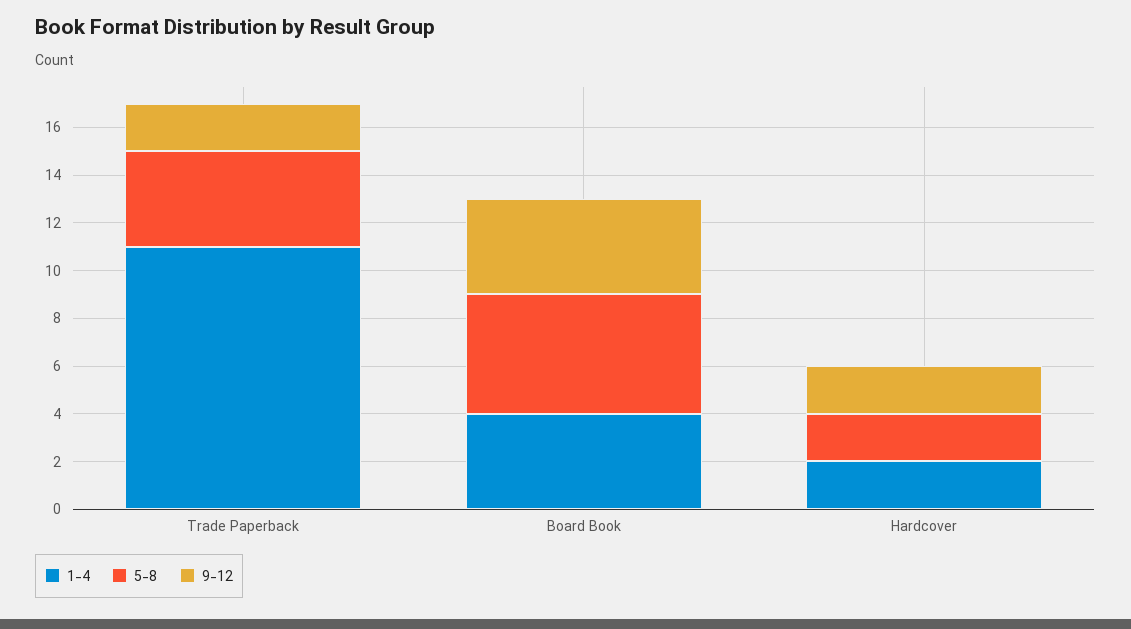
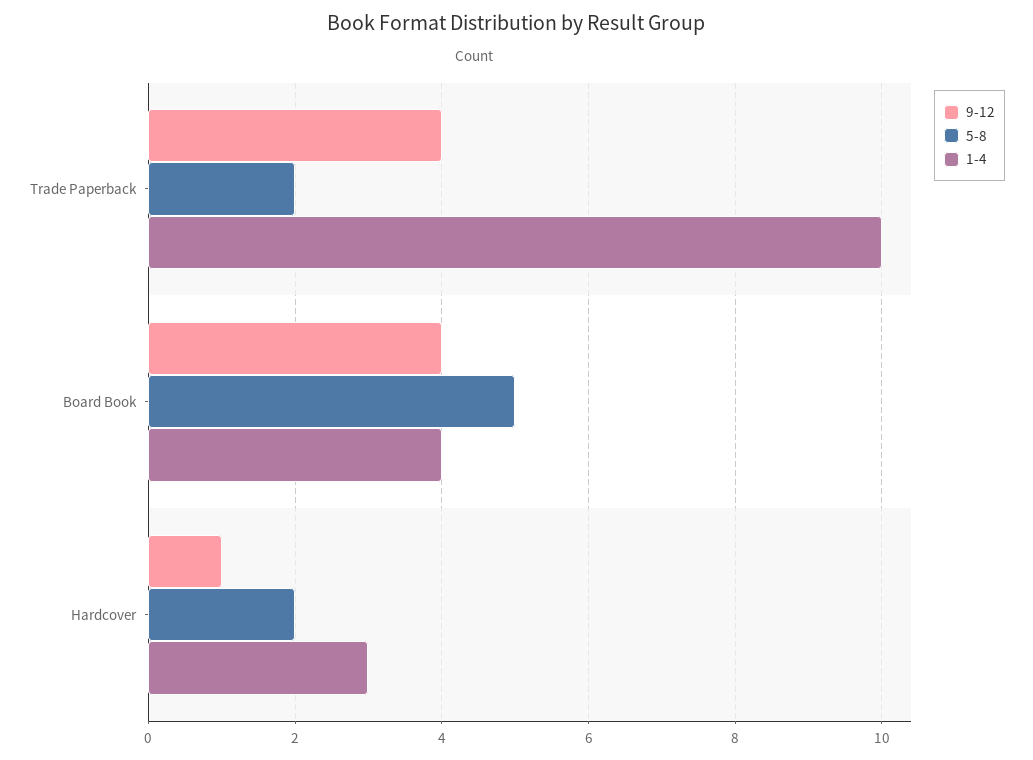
1-4, Trade Paperback: 11 -> 10
5-8, Trade Paperback: 4 -> 2
9-12, Trade Paperback: 2 -> 4
1-4, Hardcover: 2 -> 3
9-12, Hardcover: 2 -> 1

